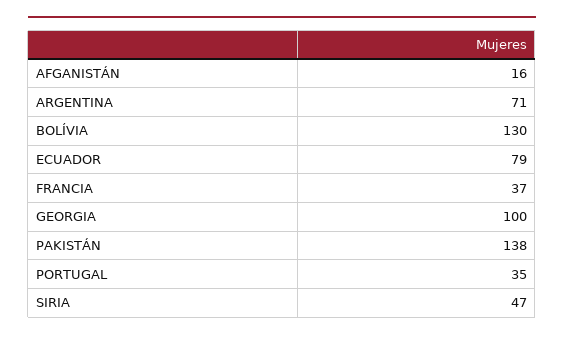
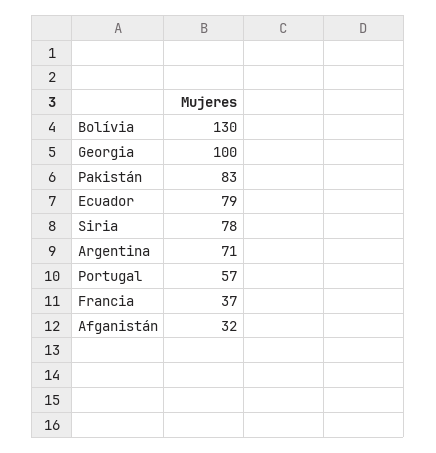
AFGANISTÁN: 16 -> 32
PAKISTÁN: 138 -> 83
PORTUGAL: 35 -> 57
SIRIA: 47 -> 78

